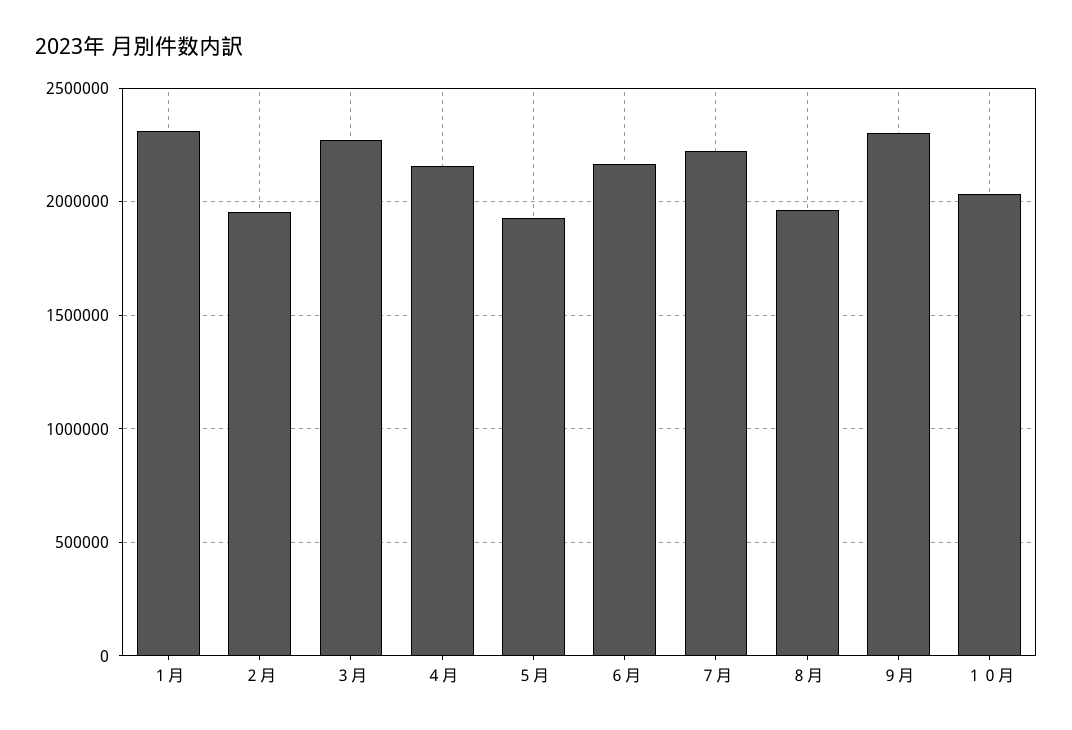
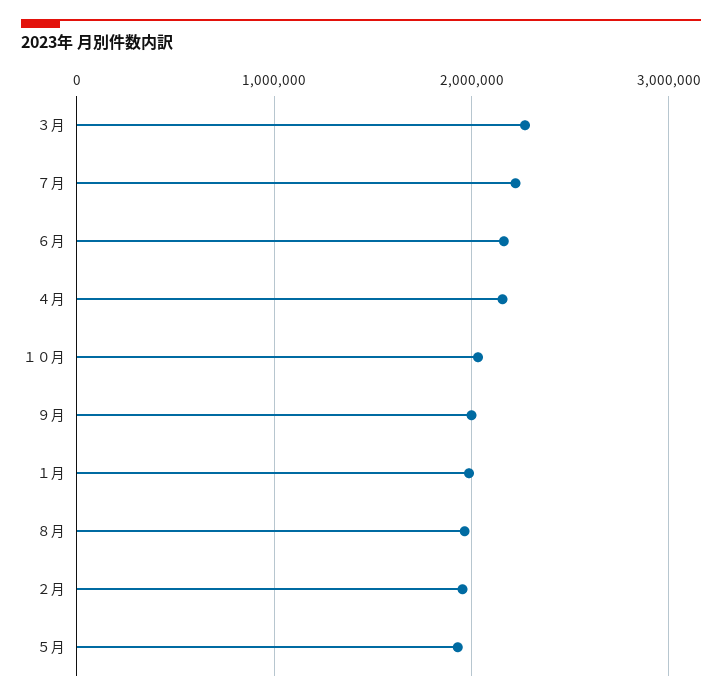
１月: 2300000 -> 2000000
９月: 2300000 -> 2000000

